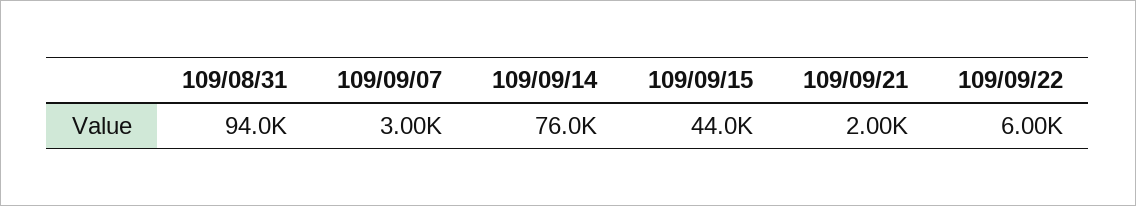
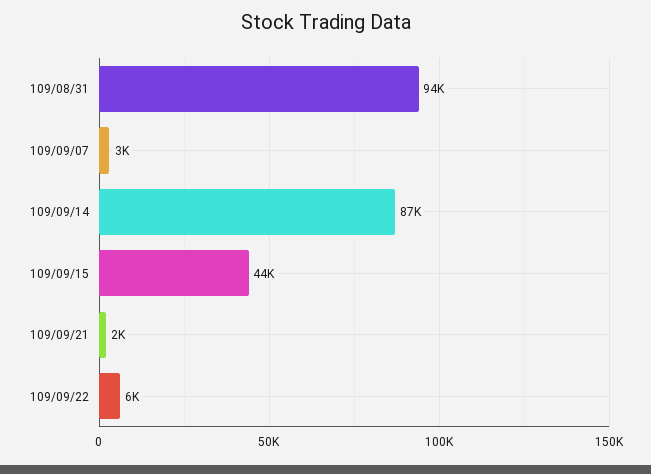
109/09/14: 76000 -> 87000

